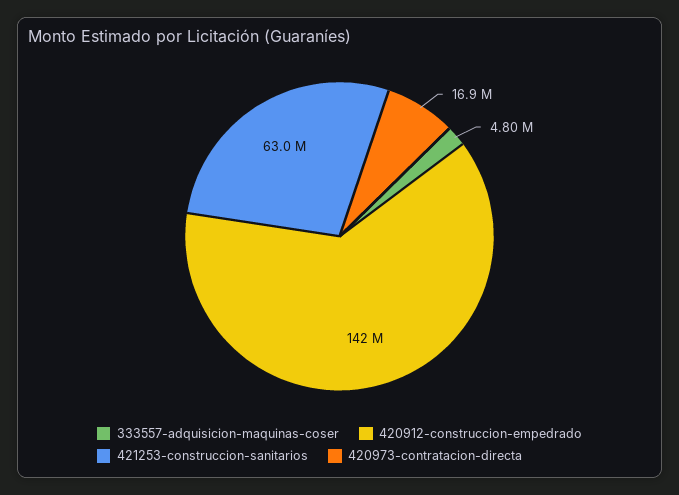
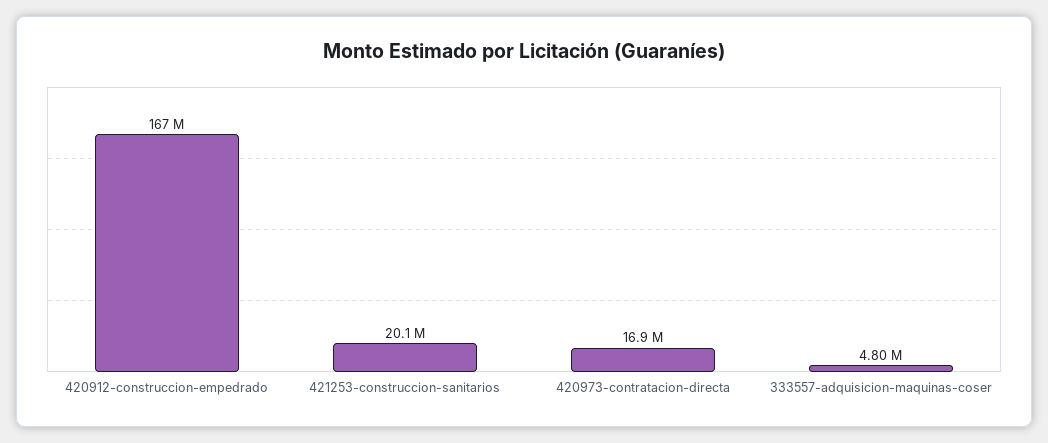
420912-construccion-empedrado: 142000000 -> 167000000
421253-construccion-sanitarios: 63000000 -> 20100000

